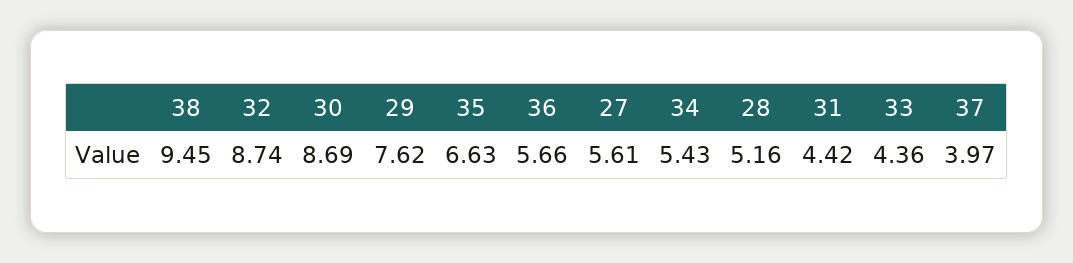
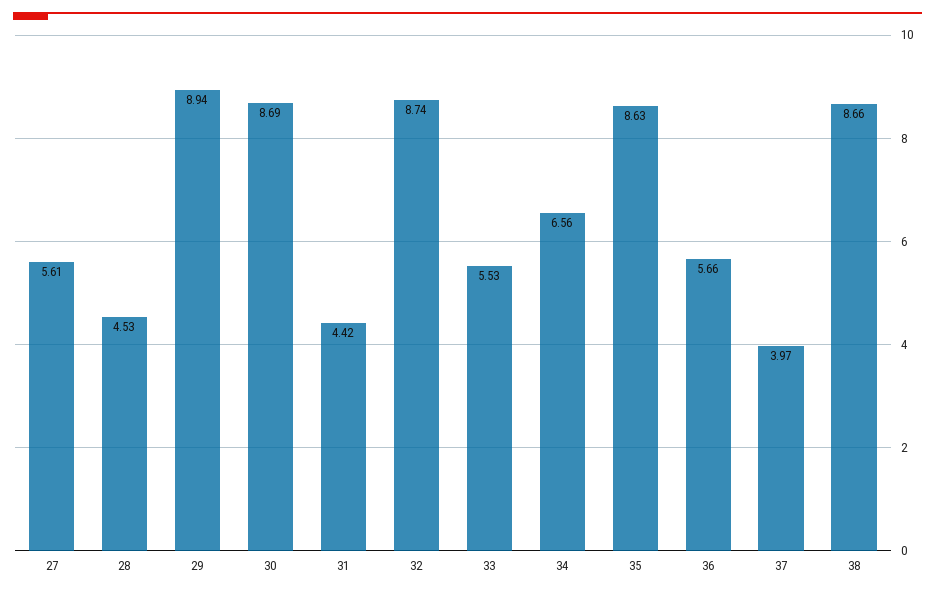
38: 9.45 -> 8.66
29: 7.62 -> 8.94
35: 6.63 -> 8.63
34: 5.43 -> 6.56
28: 5.16 -> 4.53
33: 4.36 -> 5.53

